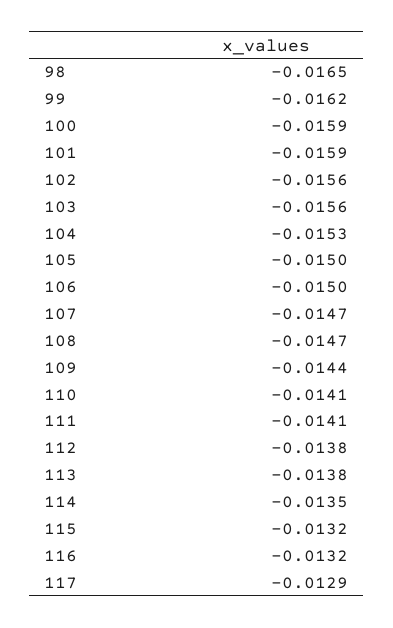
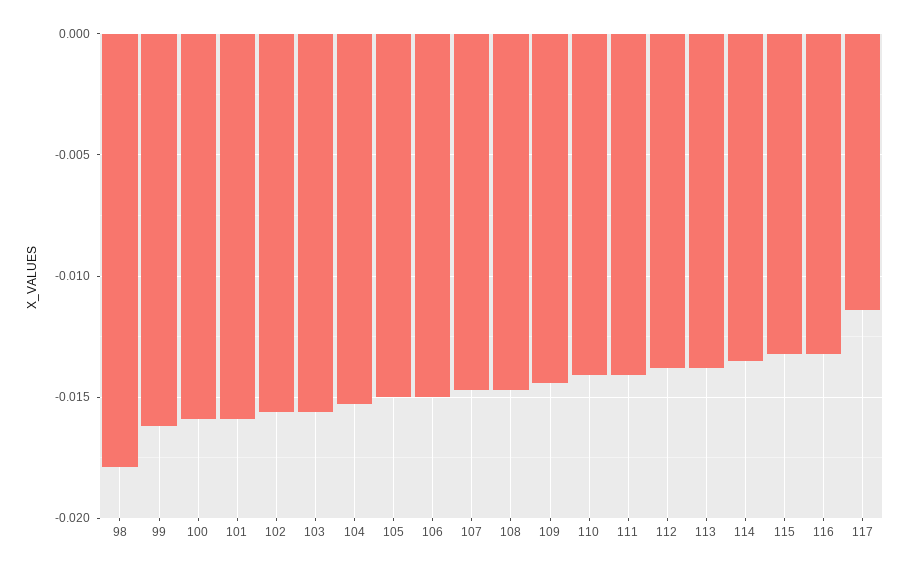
98: -0.0165 -> -0.018
117: -0.0129 -> -0.0115

